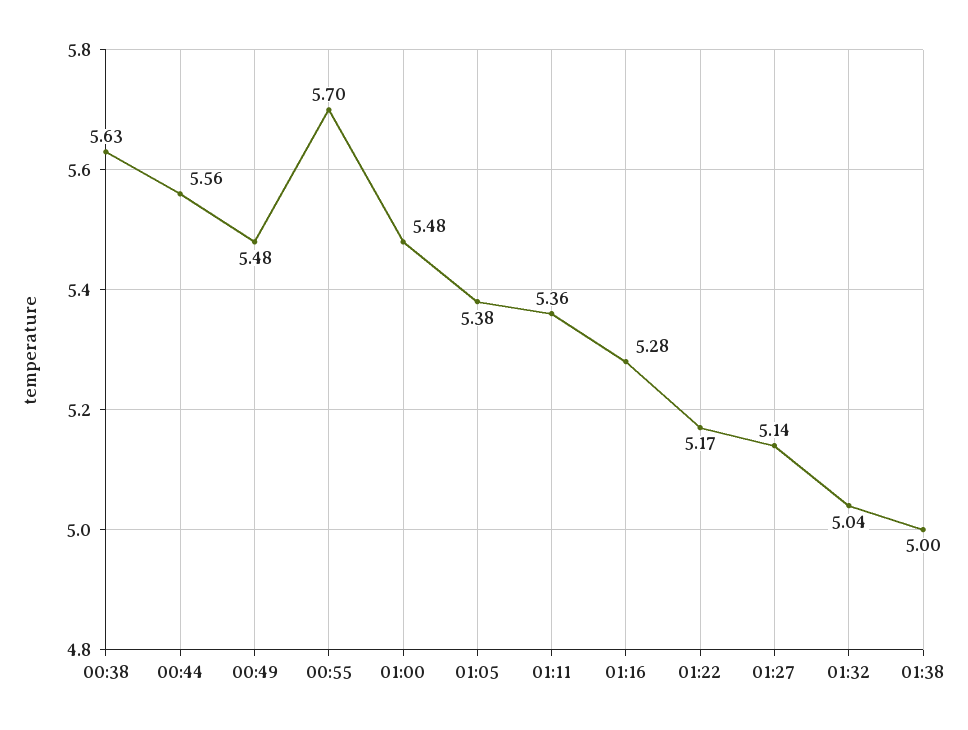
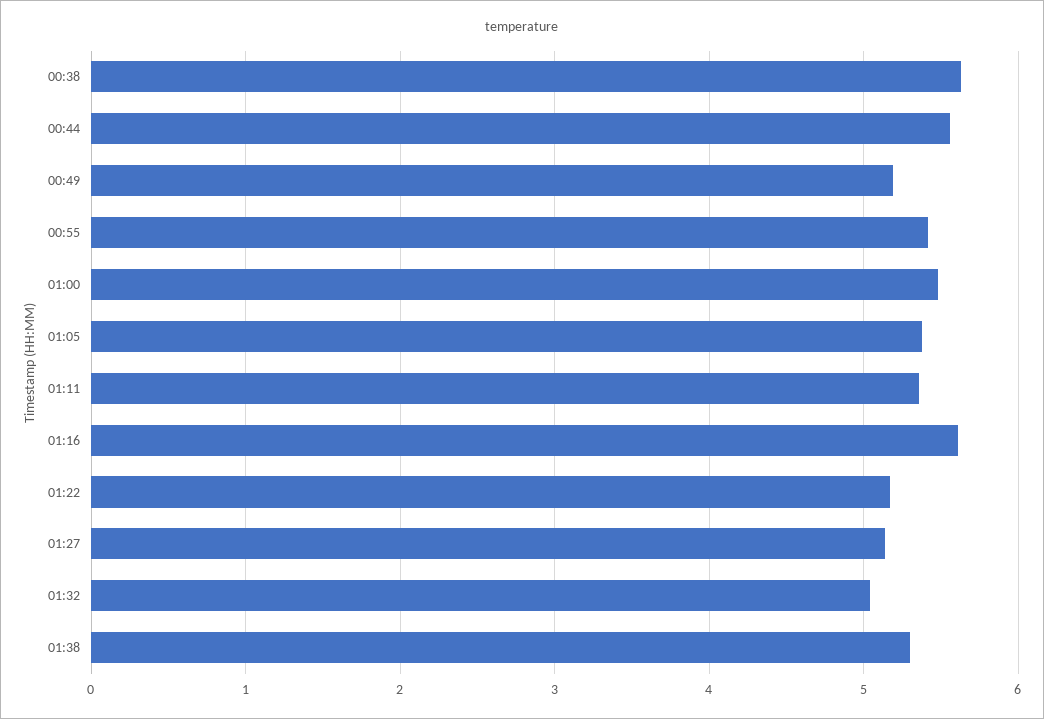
00:49: 5.48 -> 5.2
00:55: 5.7 -> 5.4
01:16: 5.28 -> 5.6
01:38: 5 -> 5.3

